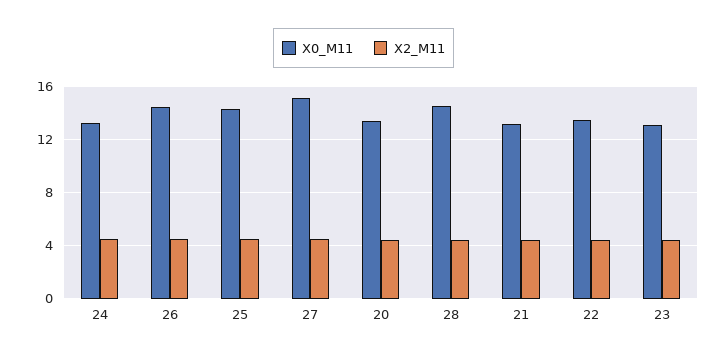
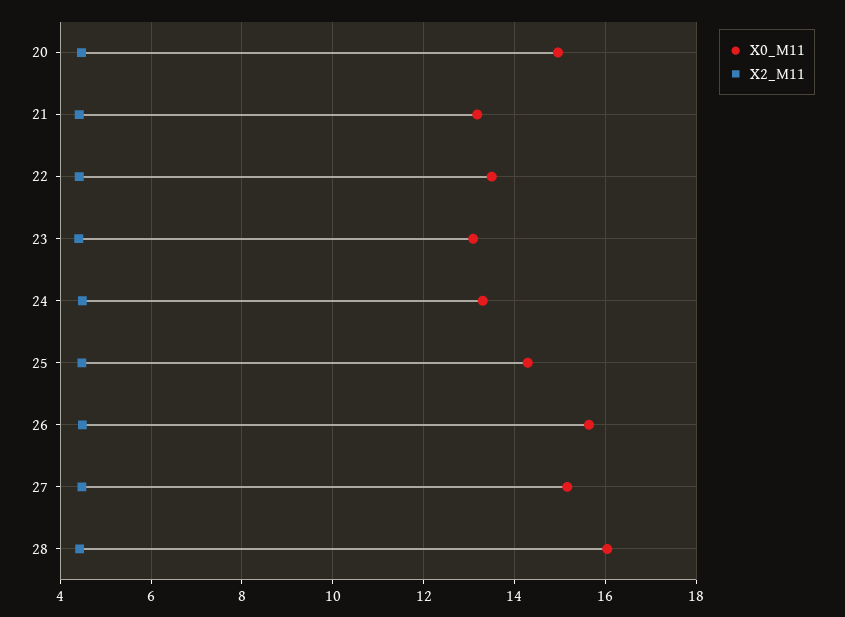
X0_M11, 26: 14.5 -> 15.6
X0_M11, 20: 13.5 -> 15
X0_M11, 28: 14.5 -> 16

